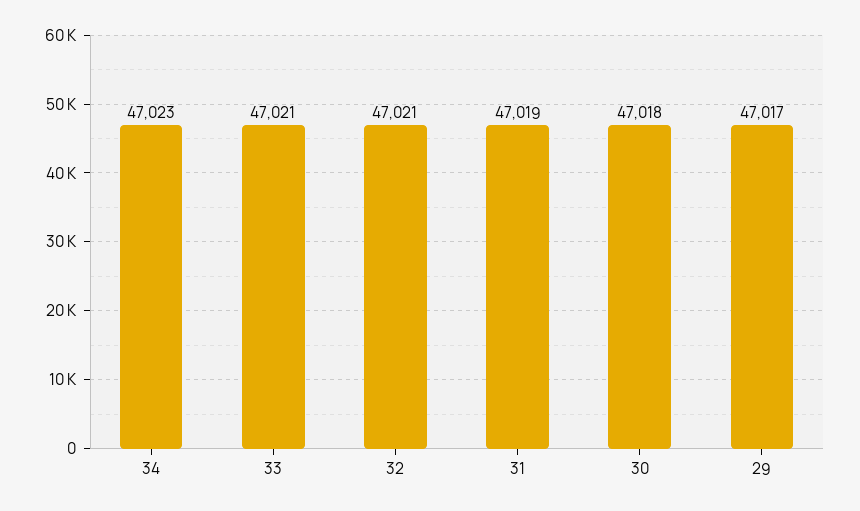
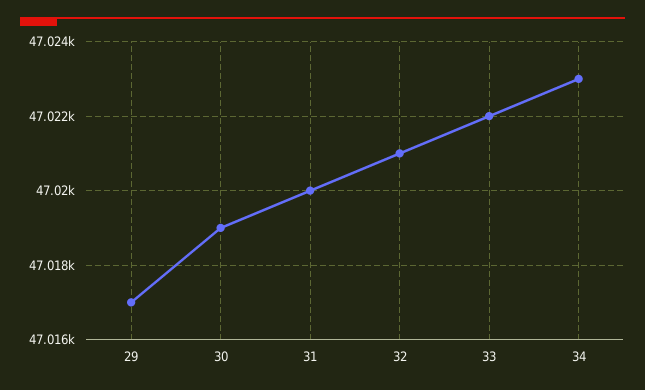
33: 47021 -> 47022
31: 47019 -> 47020
30: 47018 -> 47019

